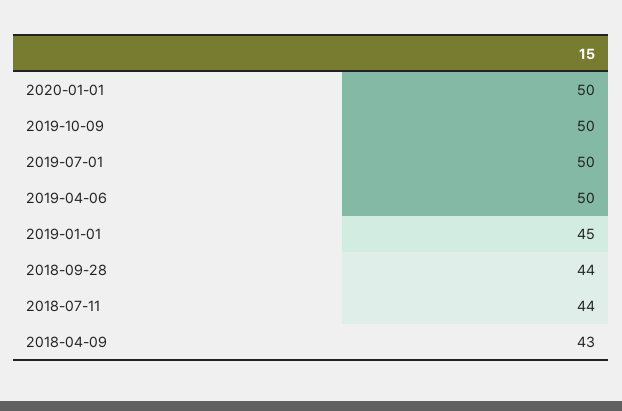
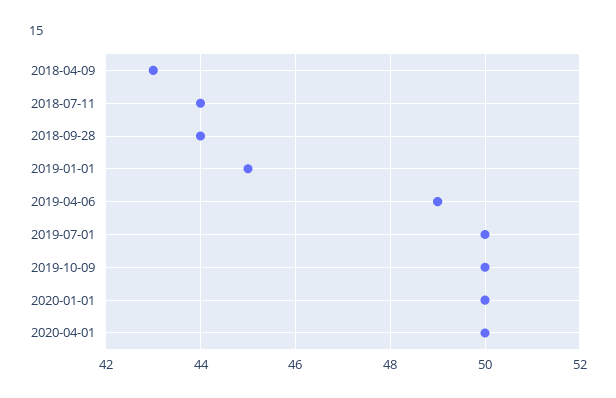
2019-04-06: 50 -> 49
2020-04-01: none -> 50

